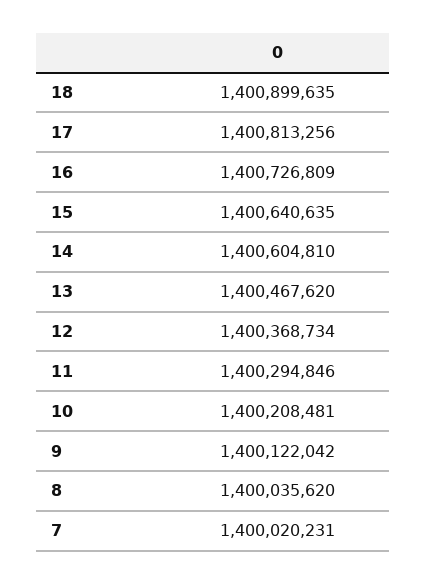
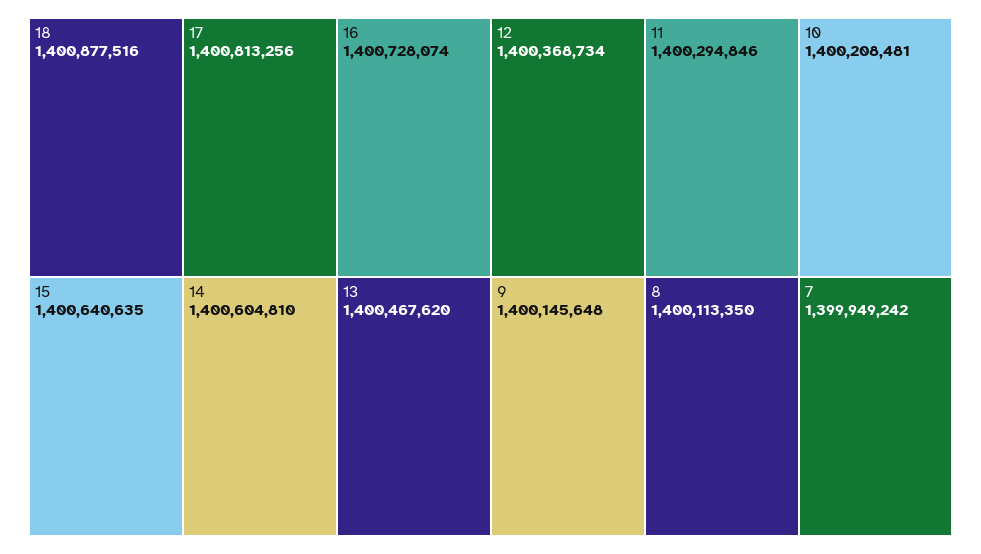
18: 1400899635 -> 1400877516
16: 1400726809 -> 1400728074
9: 1400122042 -> 1400145648
8: 1400035620 -> 1400113350
7: 1400020231 -> 1399949242

